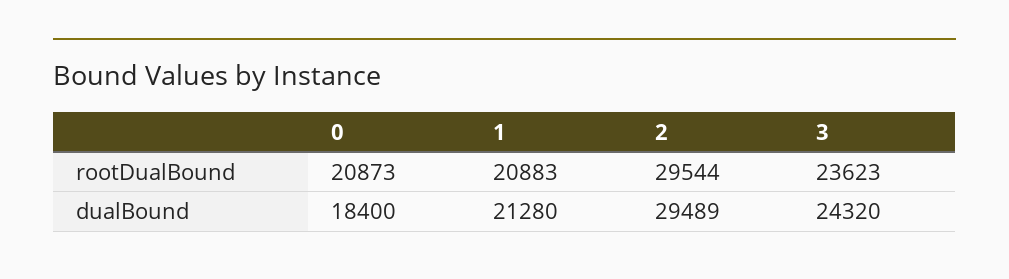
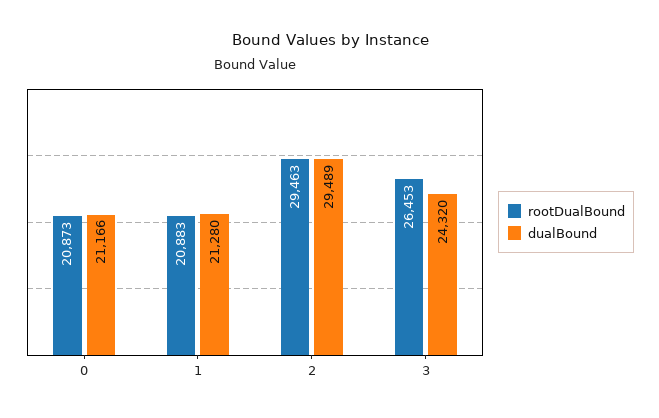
rootDualBound, 2: 29544 -> 29463
rootDualBound, 3: 23623 -> 26453
dualBound, 0: 18400 -> 21166

